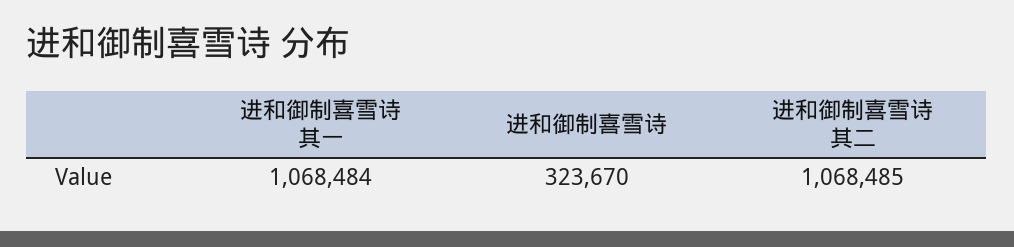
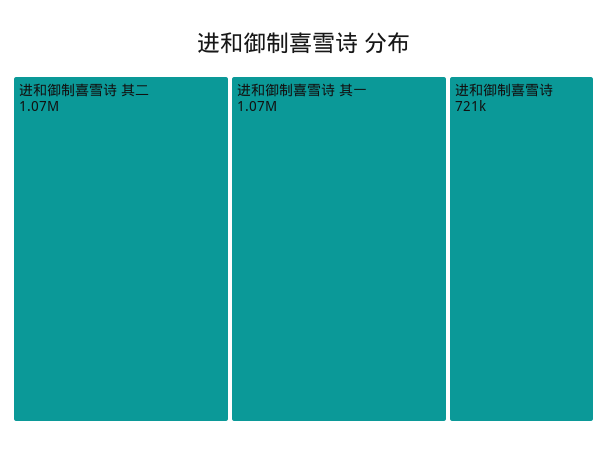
进和御制喜雪诗: 323670 -> 721000

